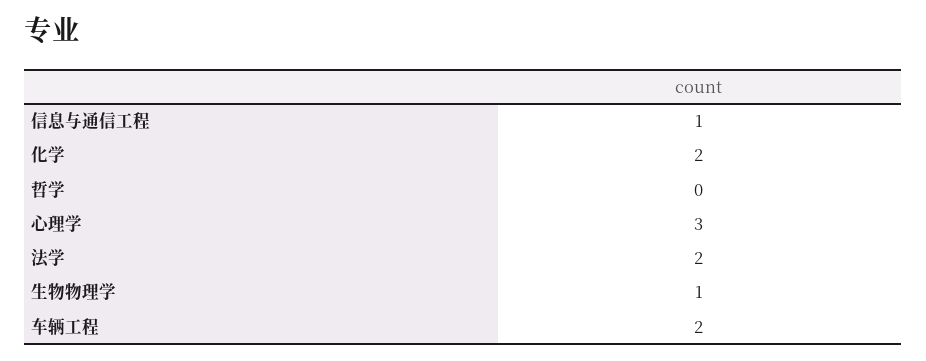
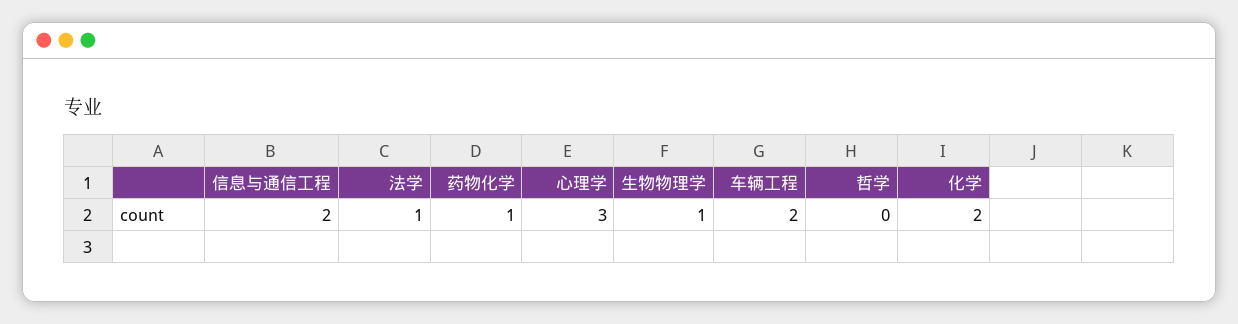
信息与通信工程: 1 -> 2
法学: 2 -> 1
药物化学: none -> 1

